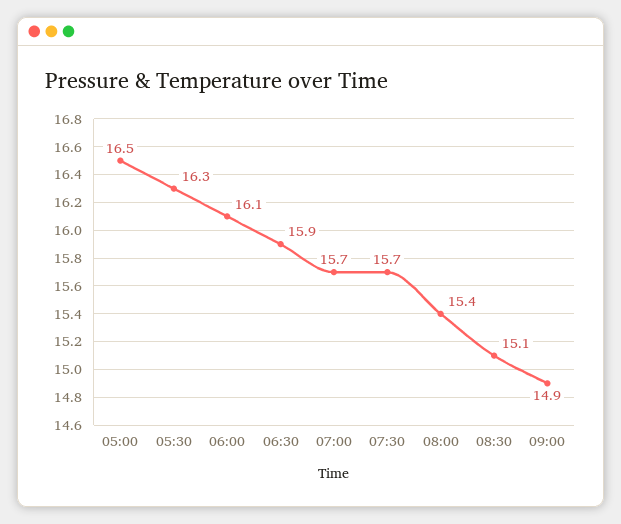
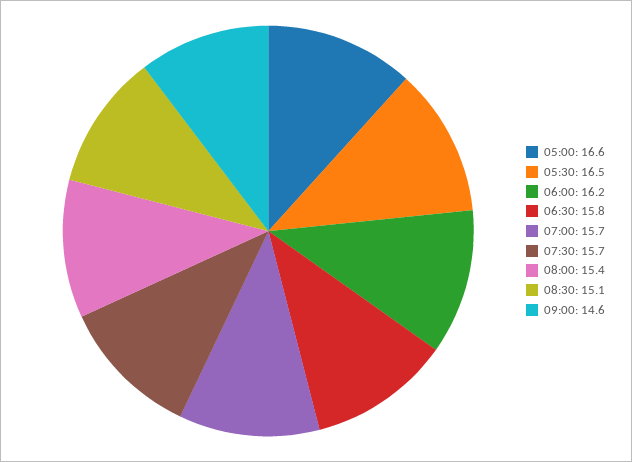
05:00: 16.5 -> 16.6
05:30: 16.3 -> 16.5
06:00: 16.1 -> 16.2
06:30: 15.9 -> 15.8
09:00: 14.9 -> 14.6

